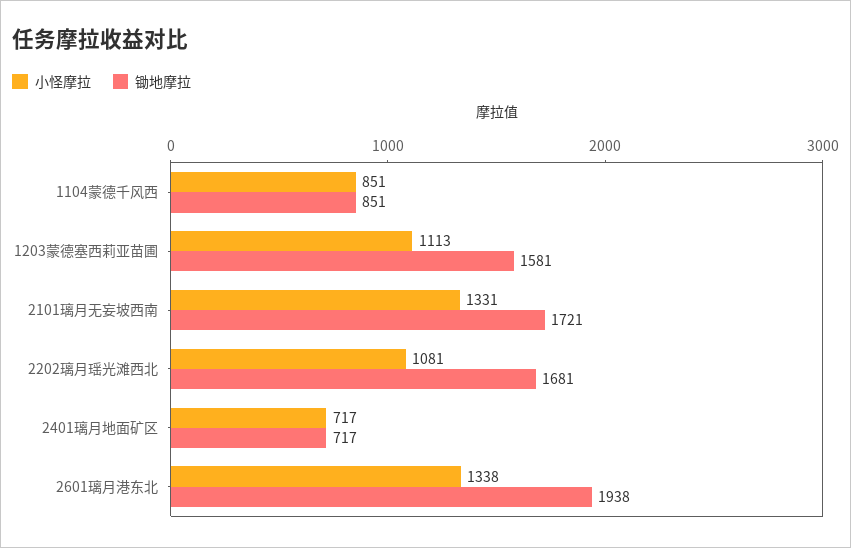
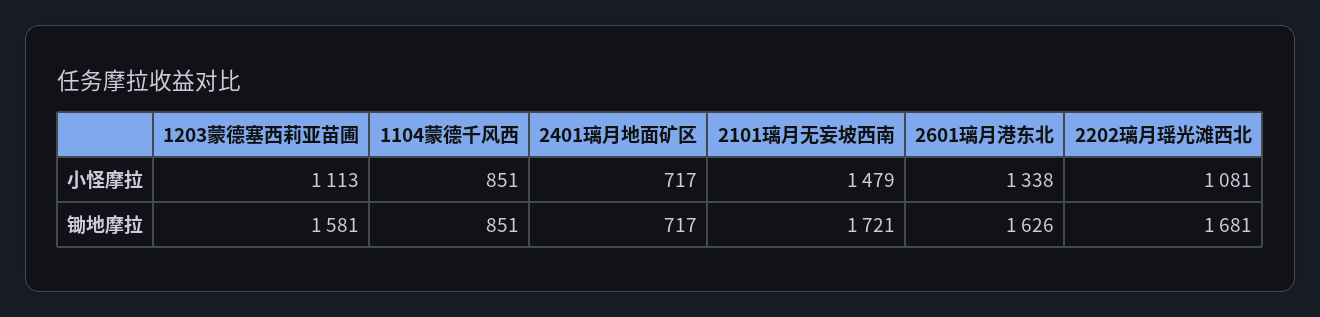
小怪摩拉, 2101璃月无妄坡西南: 1331 -> 1479
锄地摩拉, 2601璃月港东北: 1938 -> 1626

